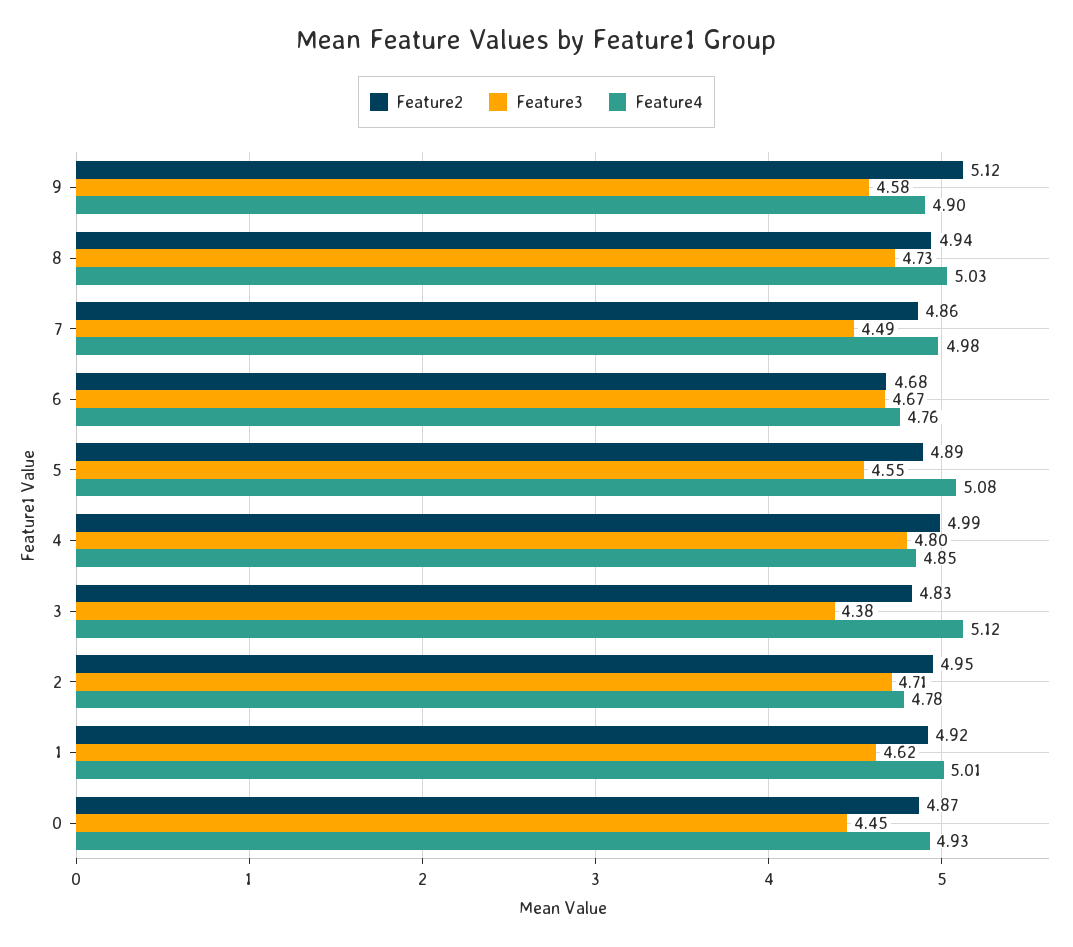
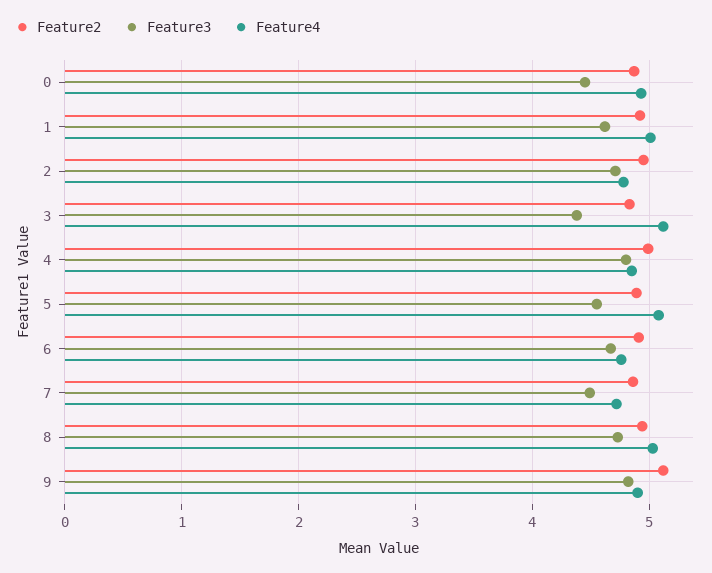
Feature3, 9: 4.58 -> 4.8
Feature4, 7: 4.98 -> 4.7
Feature2, 6: 4.68 -> 4.9

